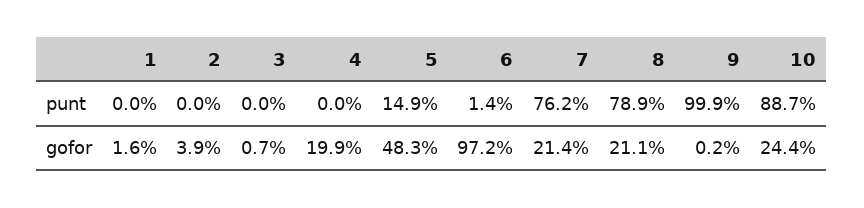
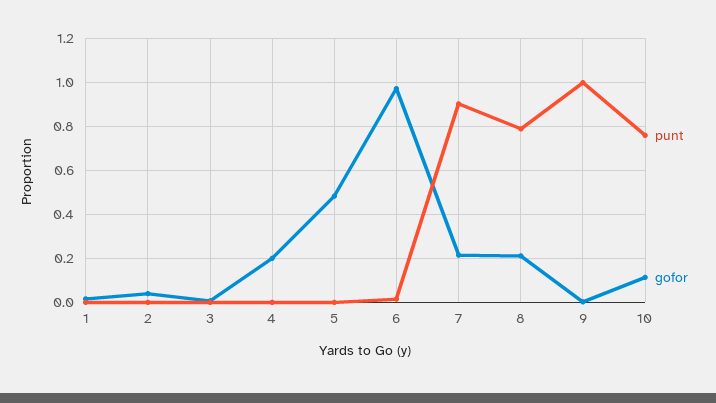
punt, 5: 0.149 -> 0
punt, 7: 0.762 -> 0.9
punt, 10: 0.887 -> 0.75
gofor, 10: 0.244 -> 0.1

